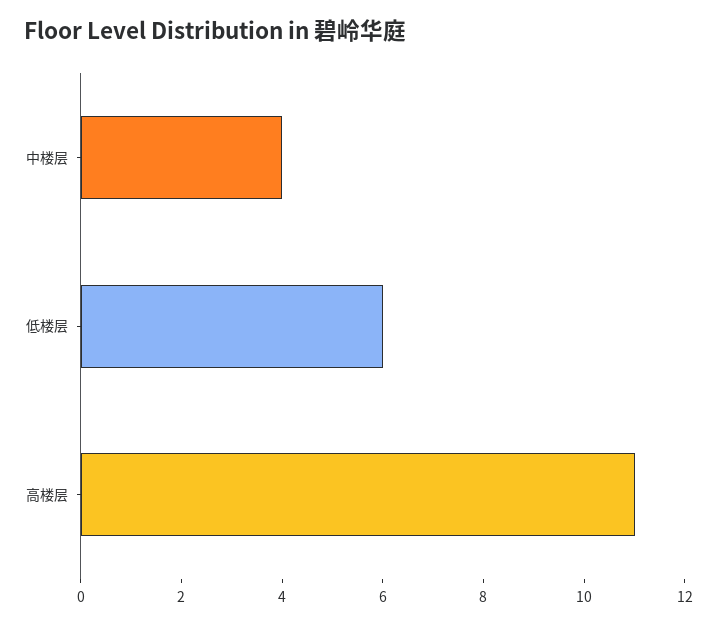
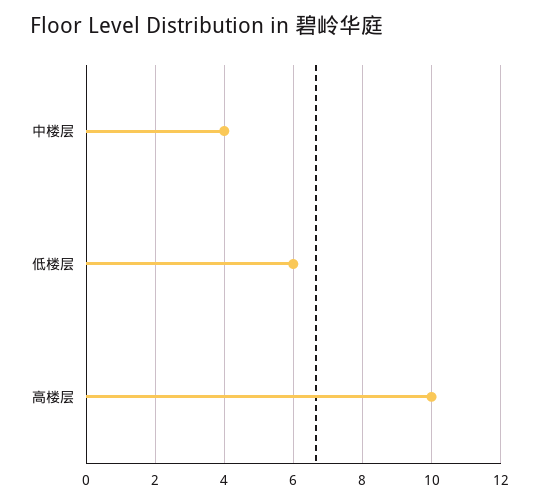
高楼层: 11 -> 10

